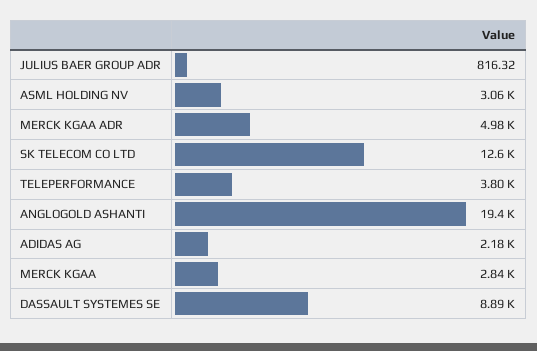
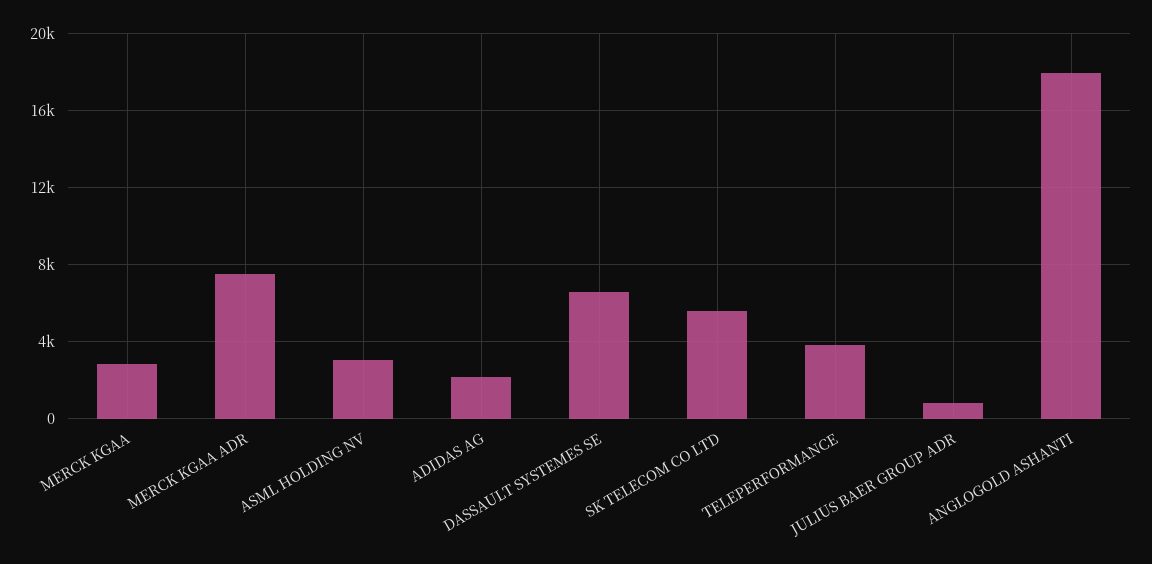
MERCK KGAA ADR: 4980 -> 7500
SK TELECOM CO LTD: 12600 -> 5500
ANGLOGOLD ASHANTI: 19400 -> 18000
DASSAULT SYSTEMES SE: 8890 -> 6500

